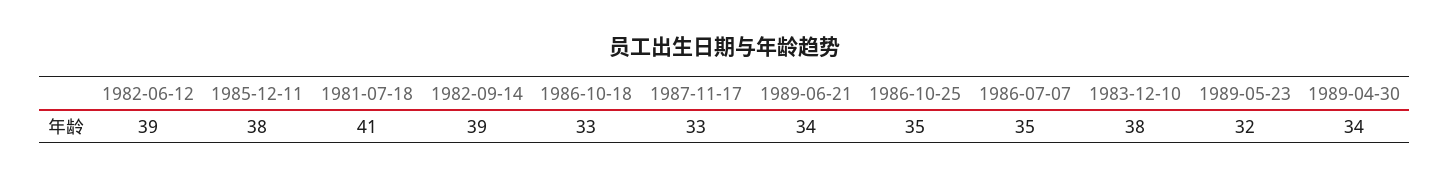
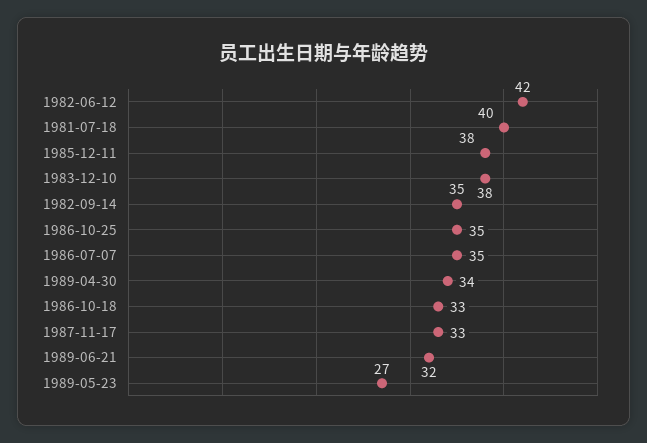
1982-06-12: 39 -> 42
1981-07-18: 41 -> 40
1982-09-14: 39 -> 35
1989-06-21: 34 -> 32
1989-05-23: 32 -> 27

